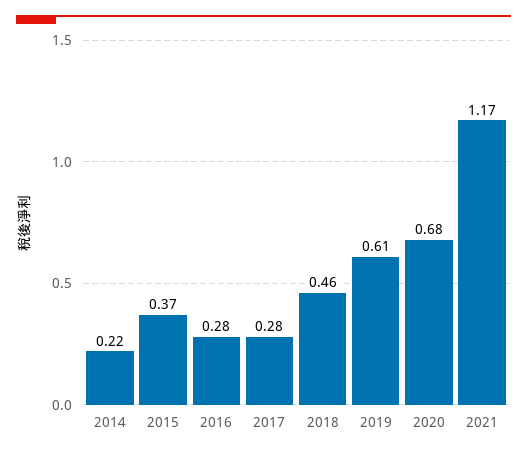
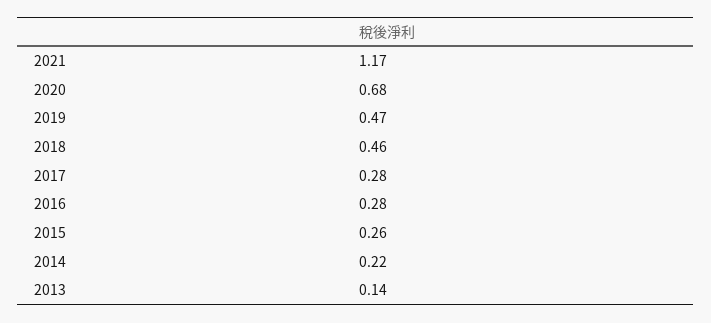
2015: 0.37 -> 0.26
2019: 0.61 -> 0.47
2013: none -> 0.14

